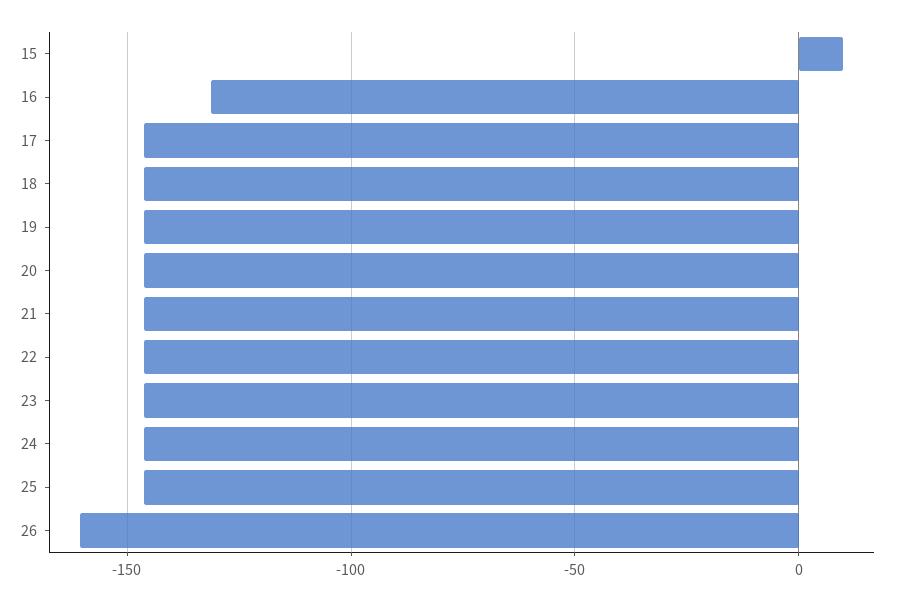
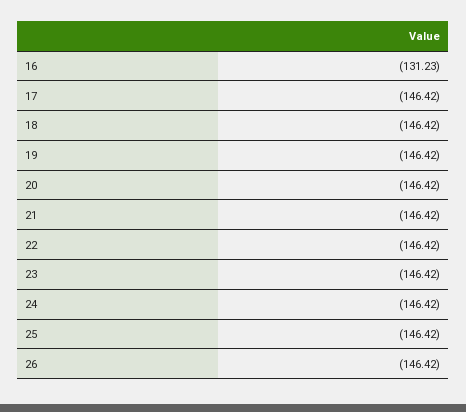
15: 10 -> none
26: -160 -> -146.42

